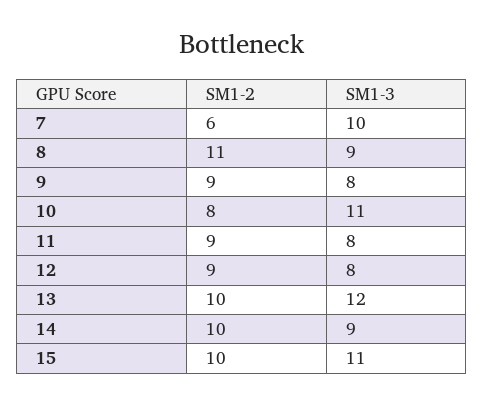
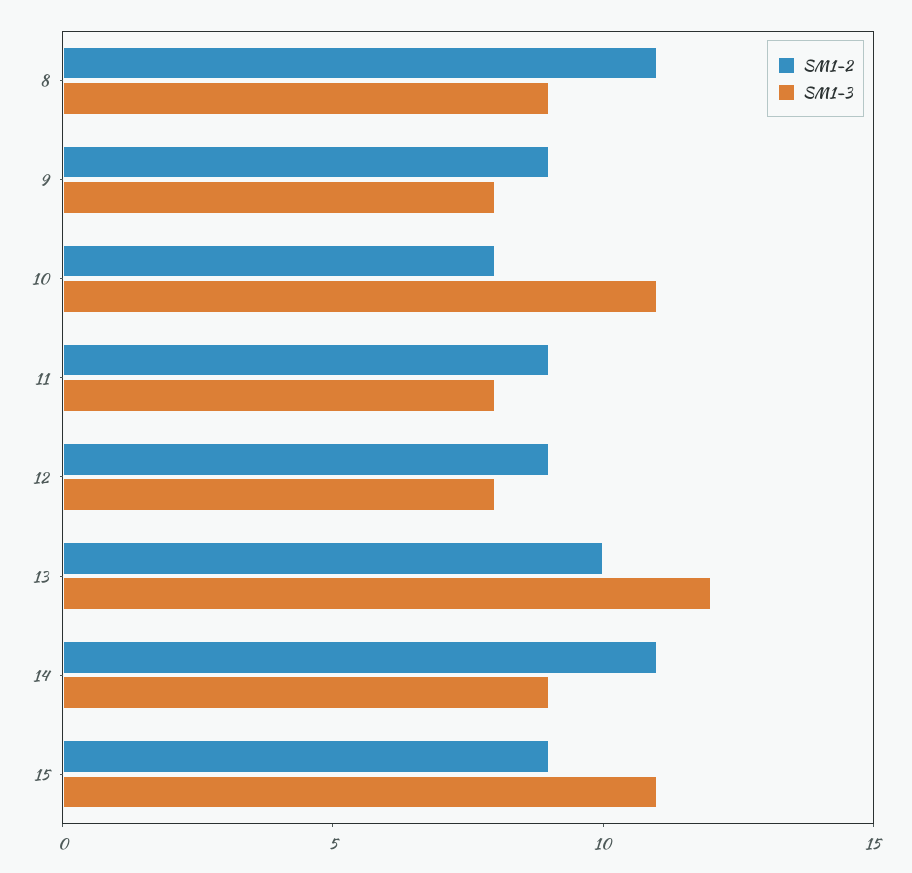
SM1-2, 7: 6 -> none
SM1-3, 7: 10 -> none
SM1-2, 14: 10 -> 11
SM1-2, 15: 10 -> 9

